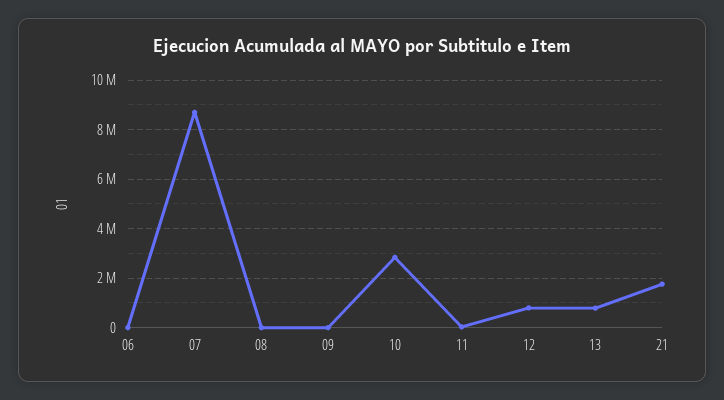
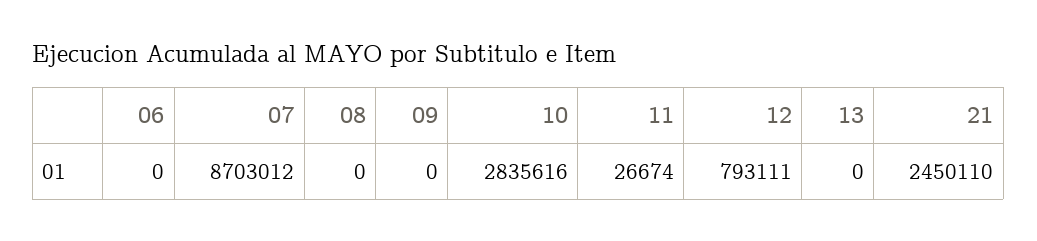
13: 750000 -> 0
21: 1750000 -> 2450110

